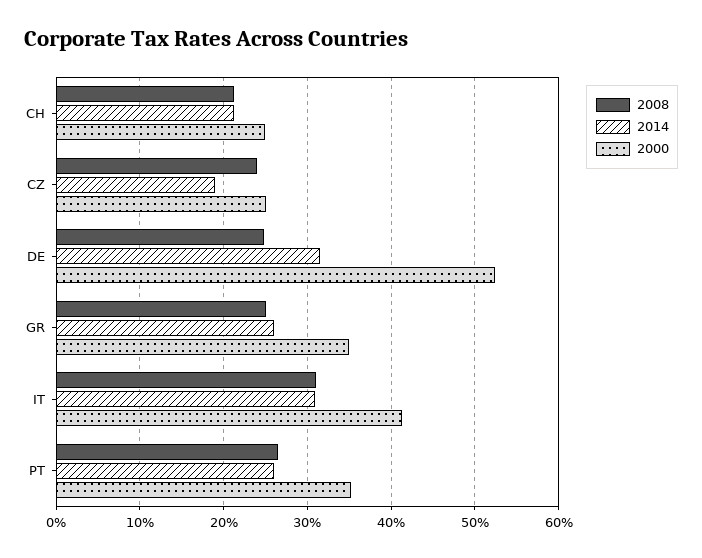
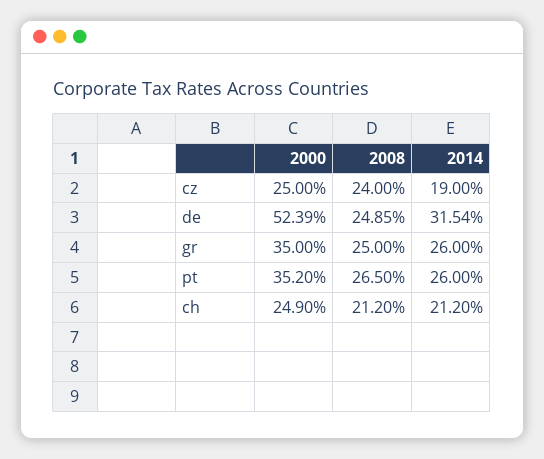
2008, IT: 31 -> none
2014, IT: 31 -> none
2000, IT: 41 -> none

